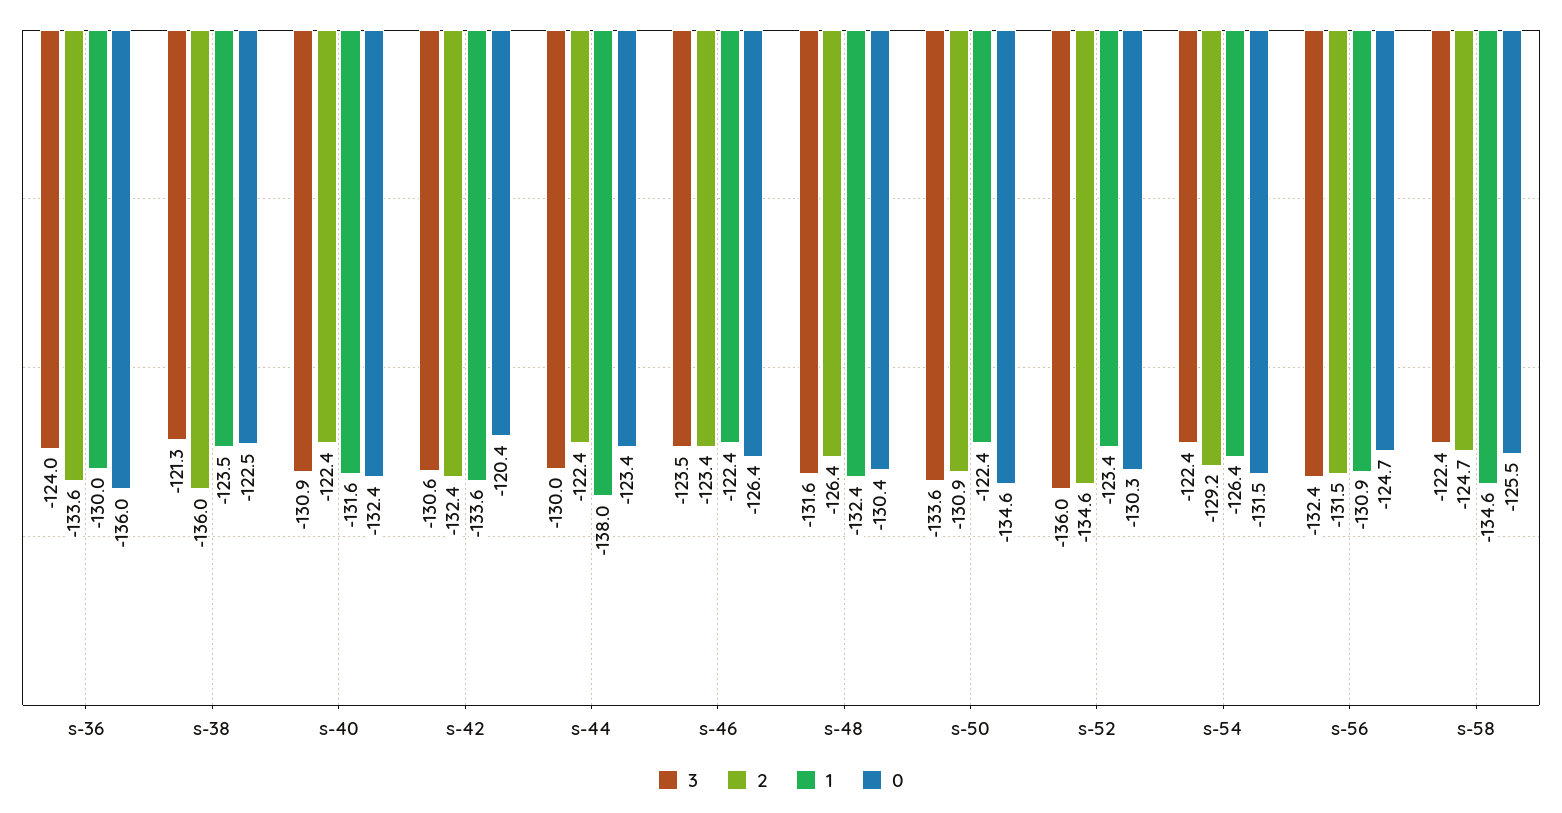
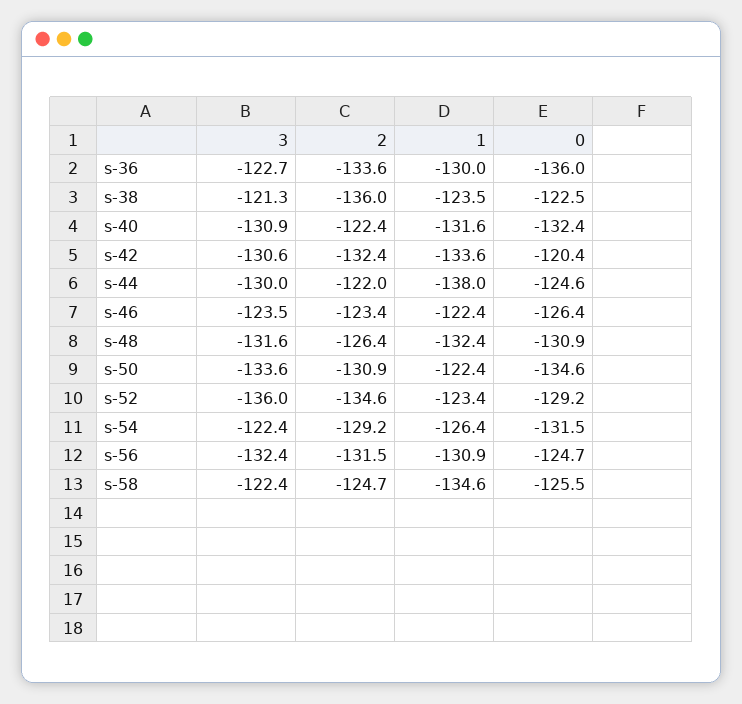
3, s-36: -124 -> -122.7
2, s-44: -122.4 -> -122
0, s-44: -123.4 -> -124.6
0, s-48: -130.4 -> -130.9
0, s-52: -130.3 -> -129.2

